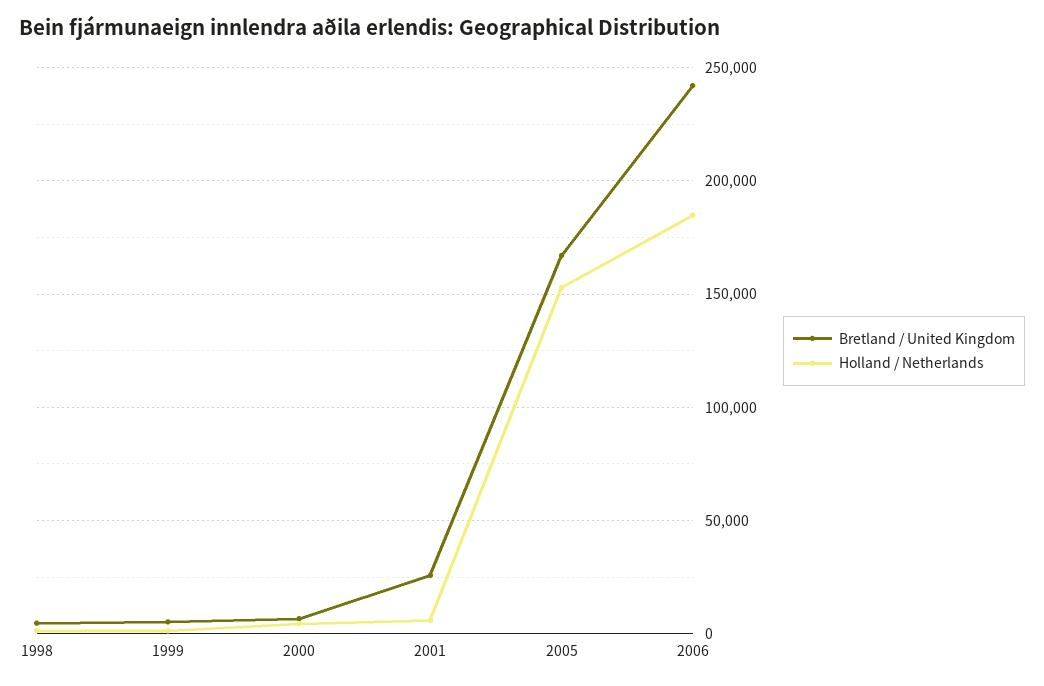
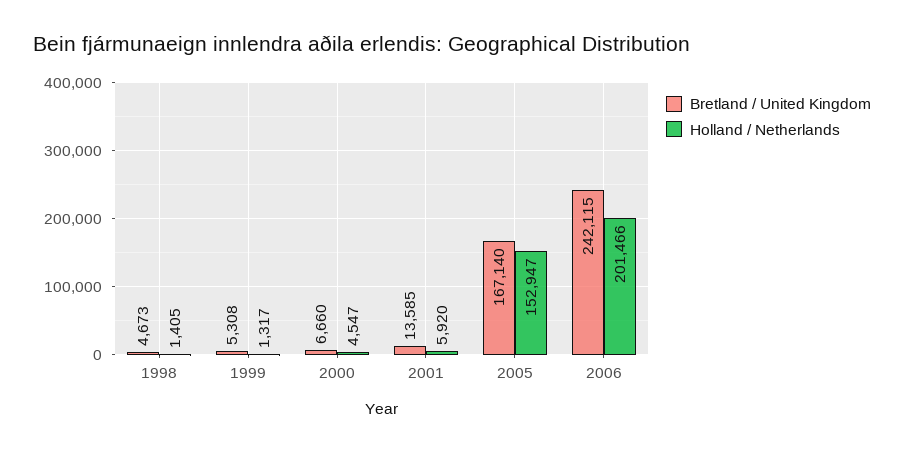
Bretland / United Kingdom, 2001: 25000 -> 13585
Holland / Netherlands, 2006: 185000 -> 201466

